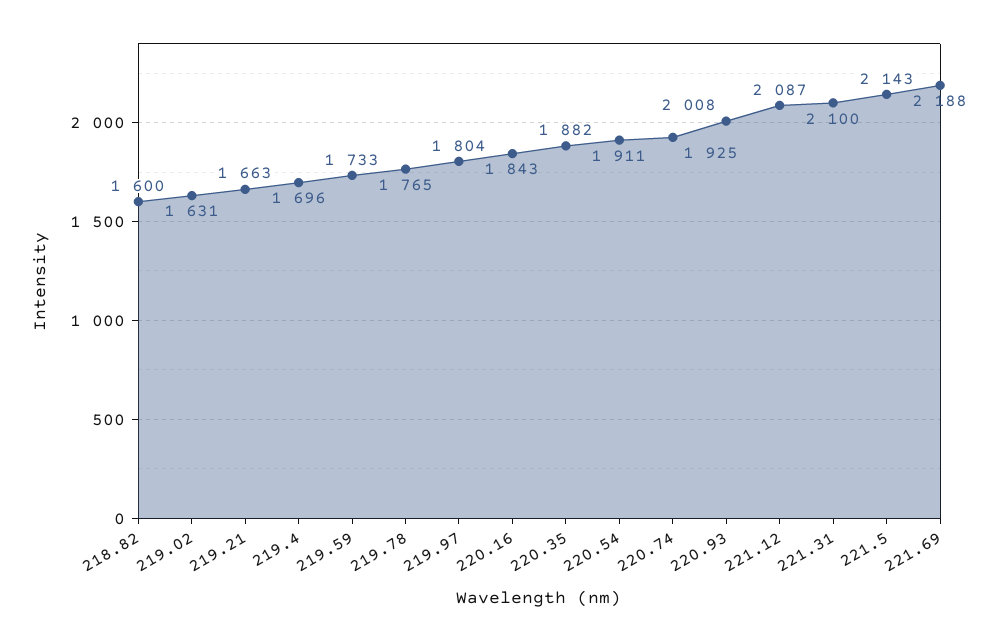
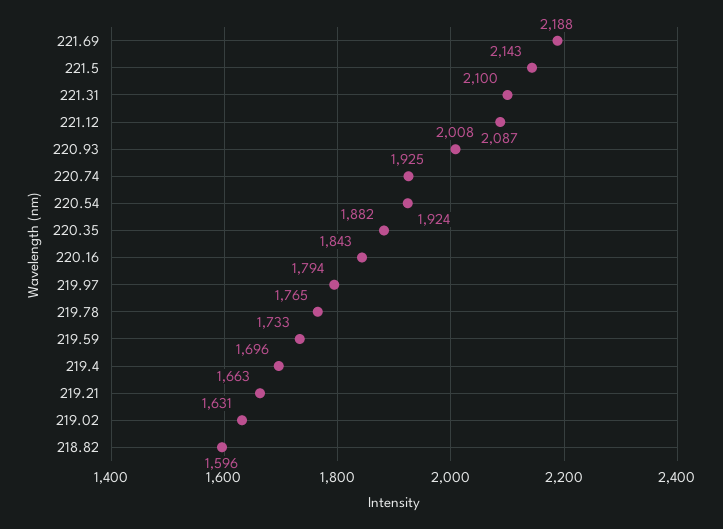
218.82: 1600 -> 1596
219.97: 1804 -> 1794
220.54: 1911 -> 1924

